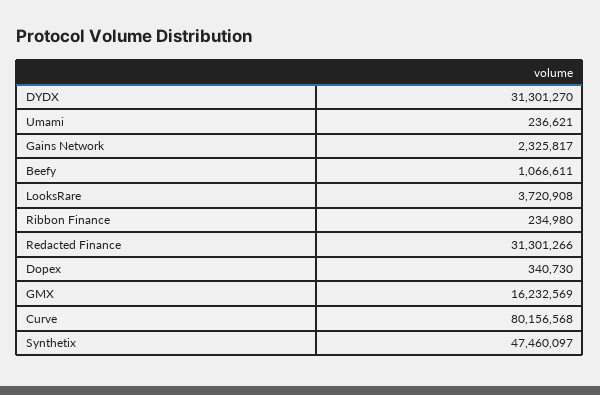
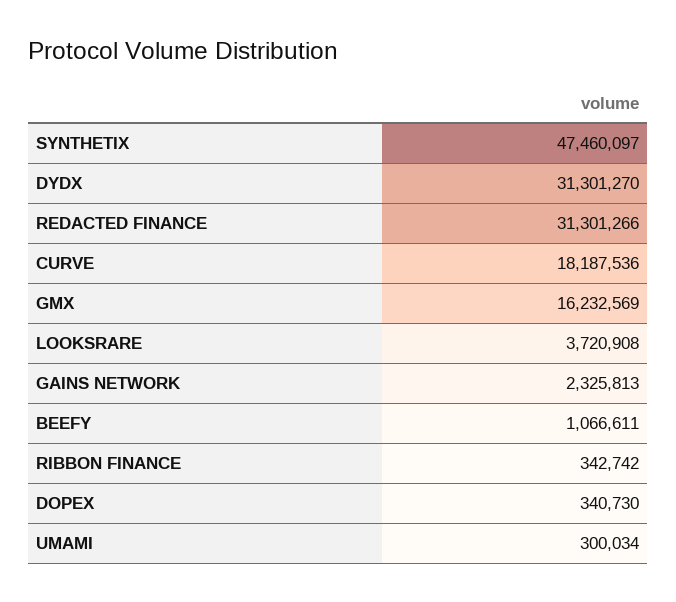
Umami: 236621 -> 300034
Gains Network: 2325817 -> 2325813
Ribbon Finance: 234980 -> 342742
Curve: 80156568 -> 18187536

